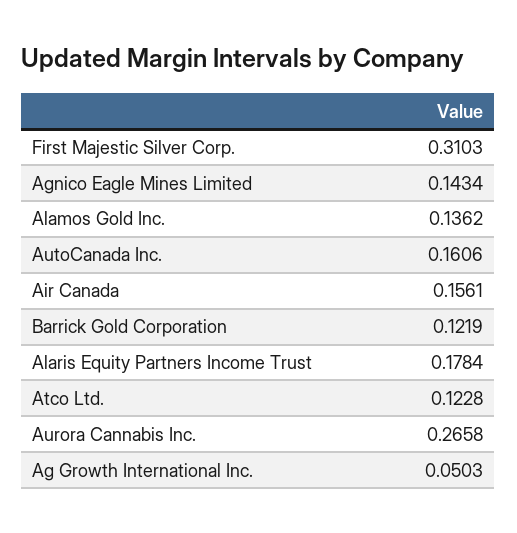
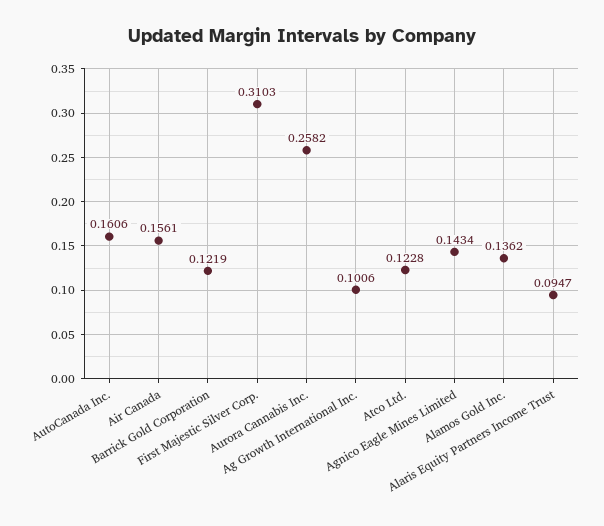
Alaris Equity Partners Income Trust: 0.1784 -> 0.0947
Aurora Cannabis Inc.: 0.2658 -> 0.2582
Ag Growth International Inc.: 0.0503 -> 0.1006

